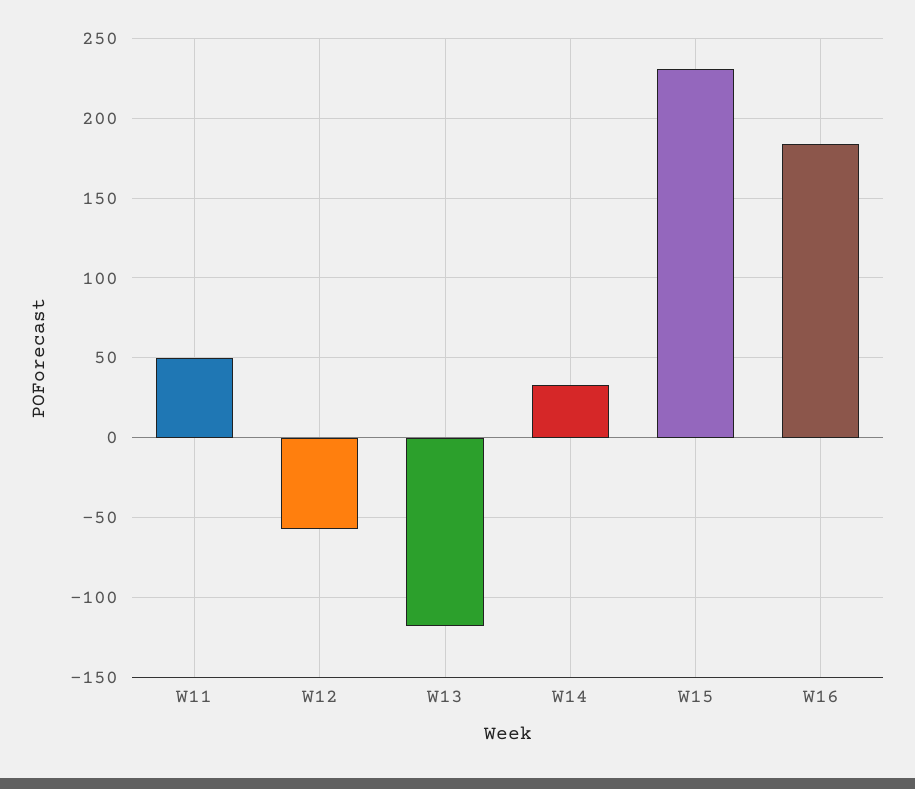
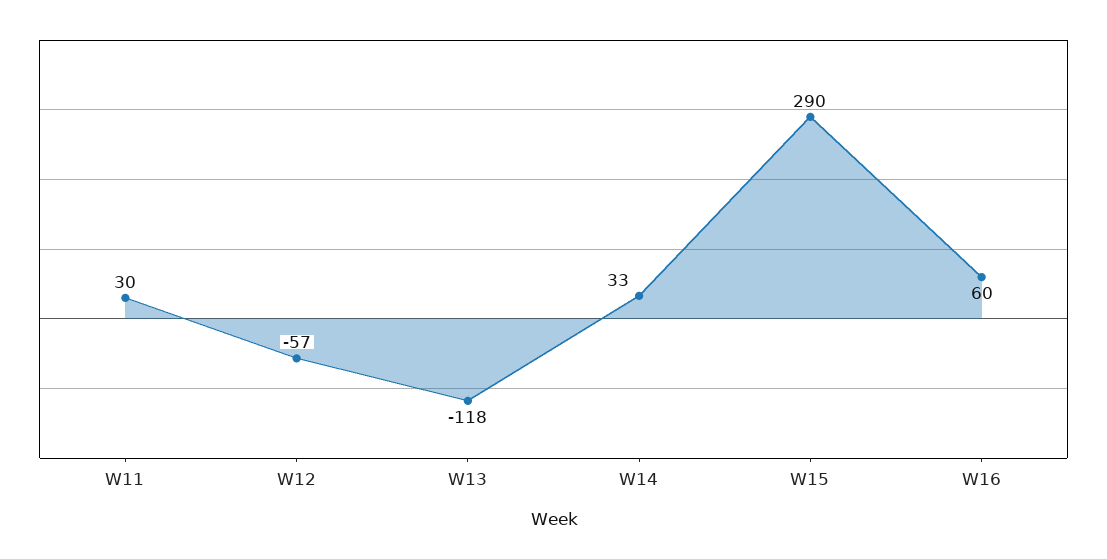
W11: 50 -> 30
W15: 230 -> 290
W16: 185 -> 60

